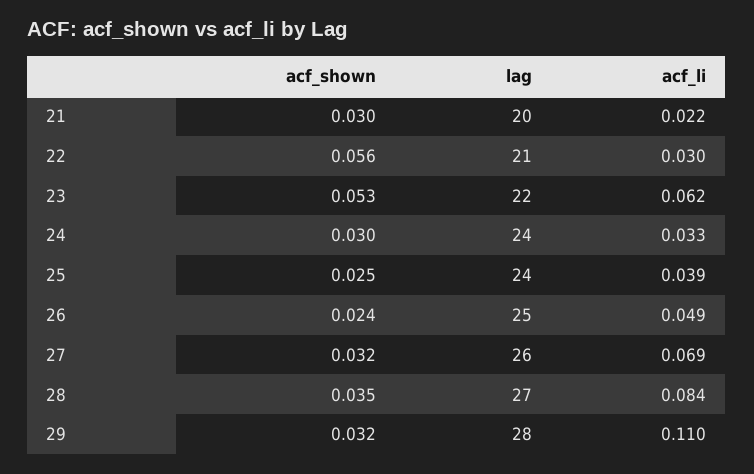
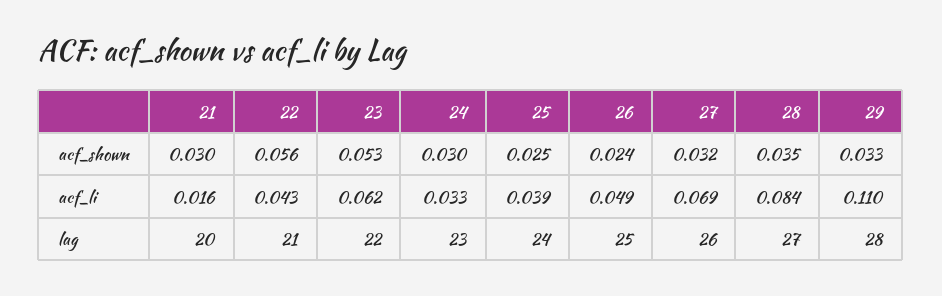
acf_li, 21: 0.022 -> 0.016
acf_li, 22: 0.03 -> 0.043
lag, 24: 24 -> 23
acf_shown, 29: 0.032 -> 0.033

